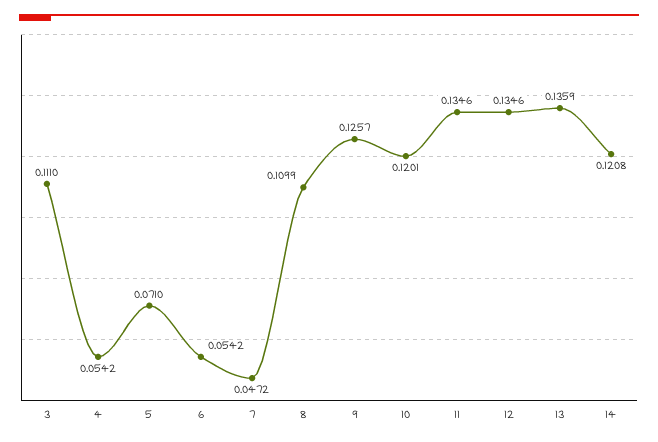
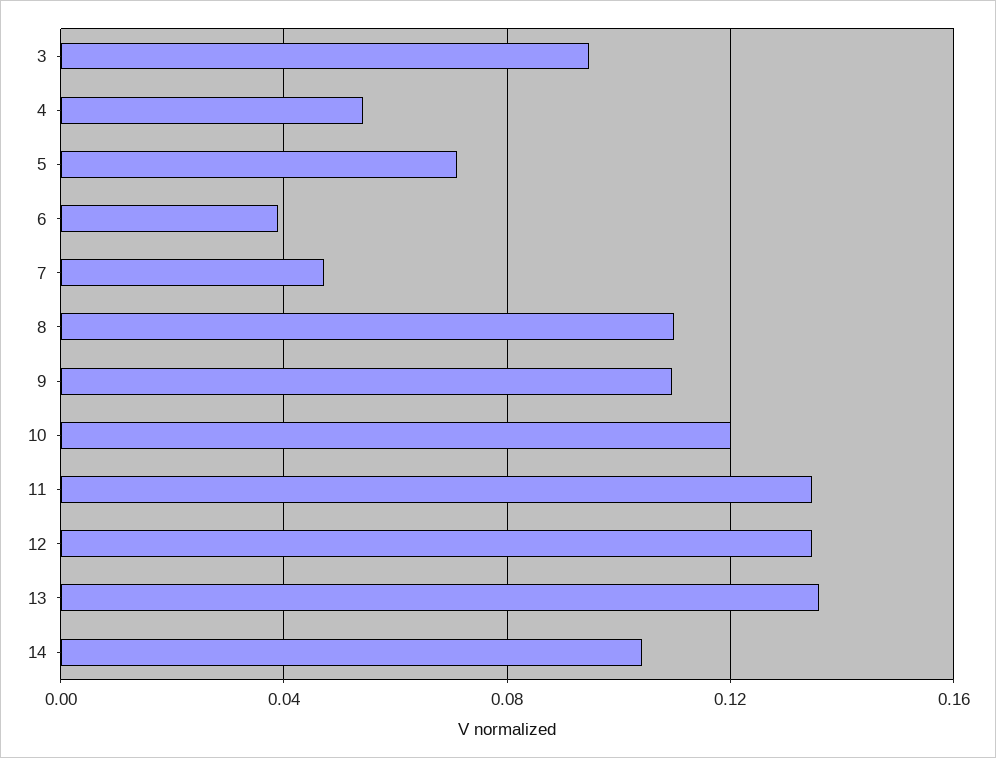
3: 0.111 -> 0.095
6: 0.0542 -> 0.04
9: 0.1257 -> 0.11
14: 0.1208 -> 0.105

